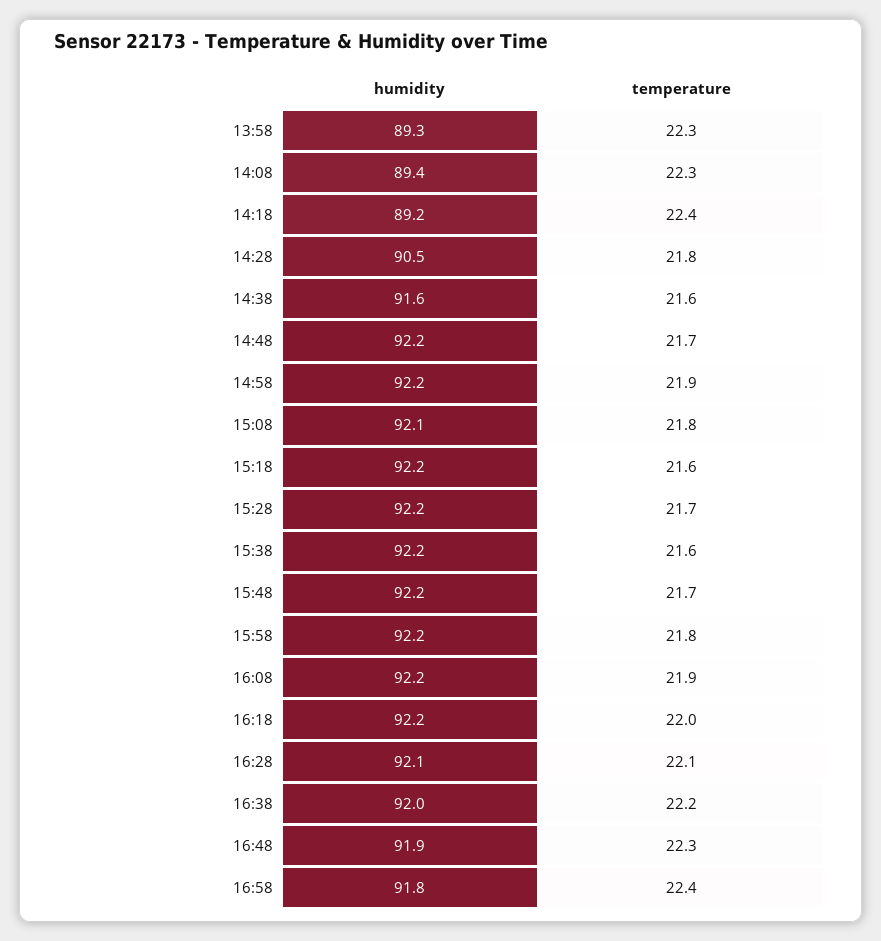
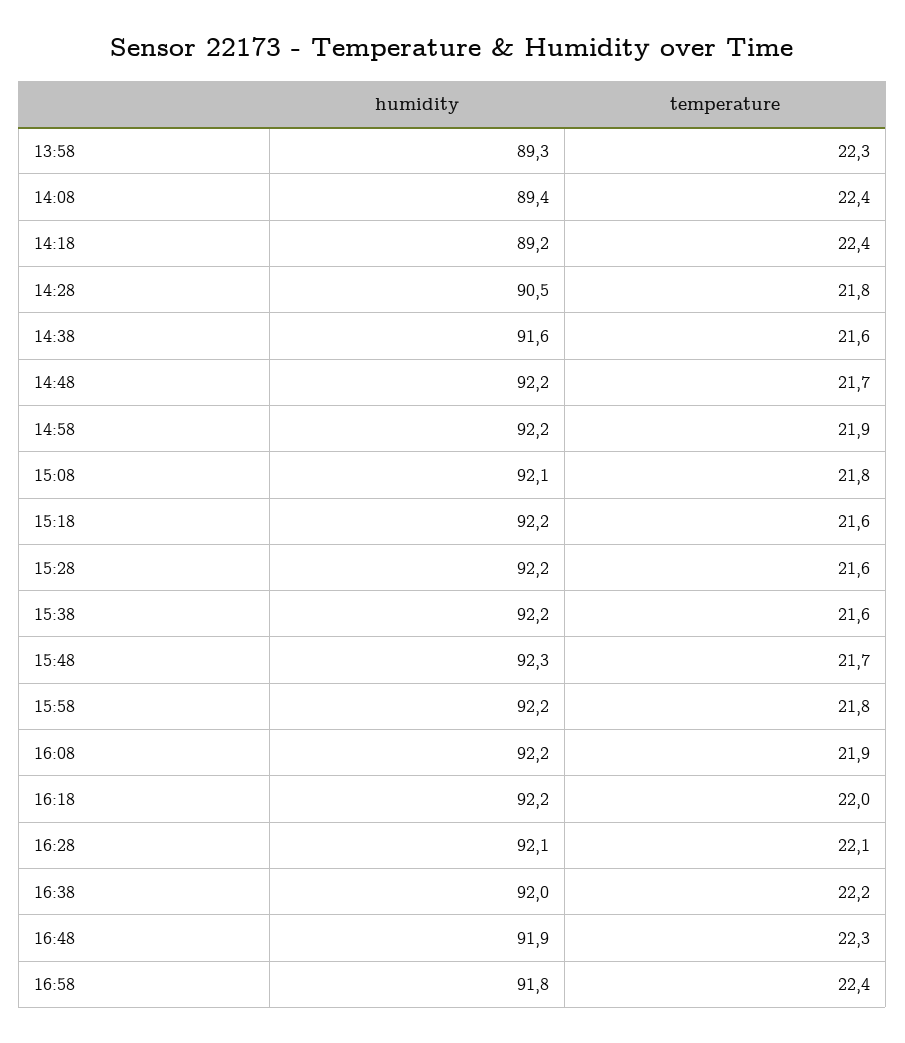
temperature, 14:08: 22.3 -> 22.4
temperature, 15:28: 21.7 -> 21.6
humidity, 15:48: 92.2 -> 92.3

